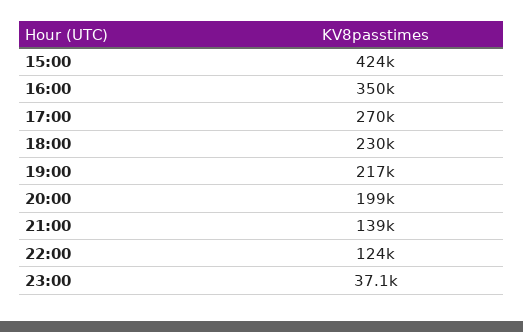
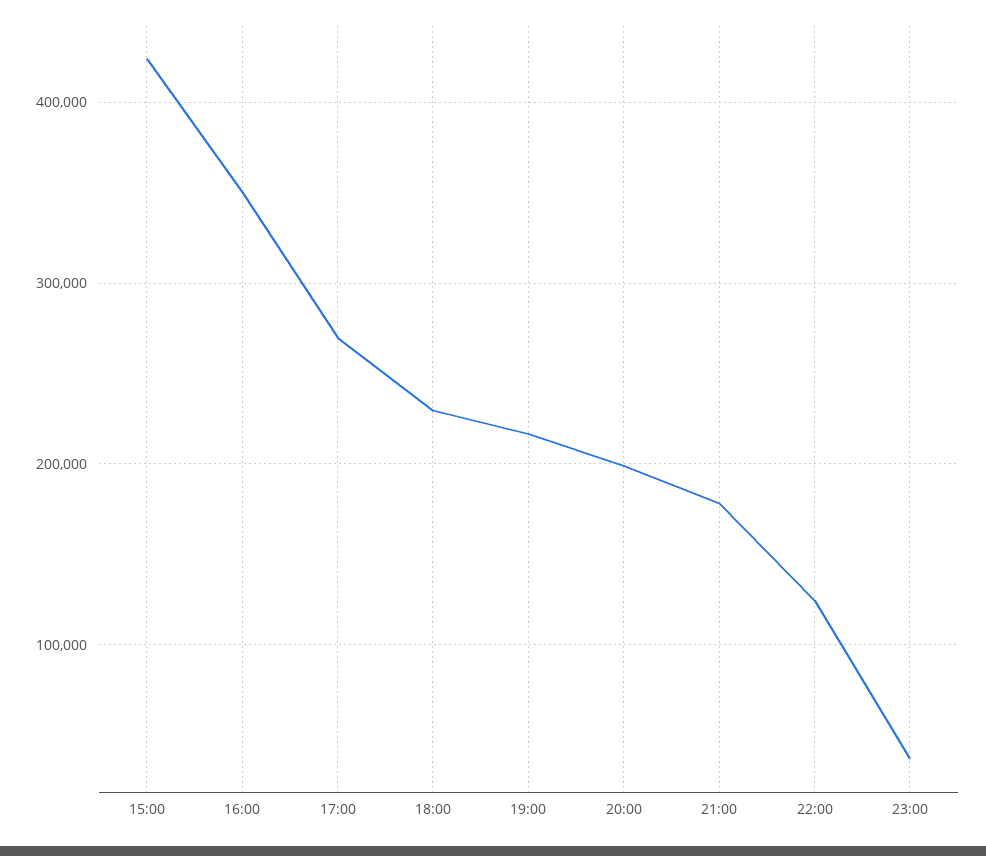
21:00: 139000 -> 180000

